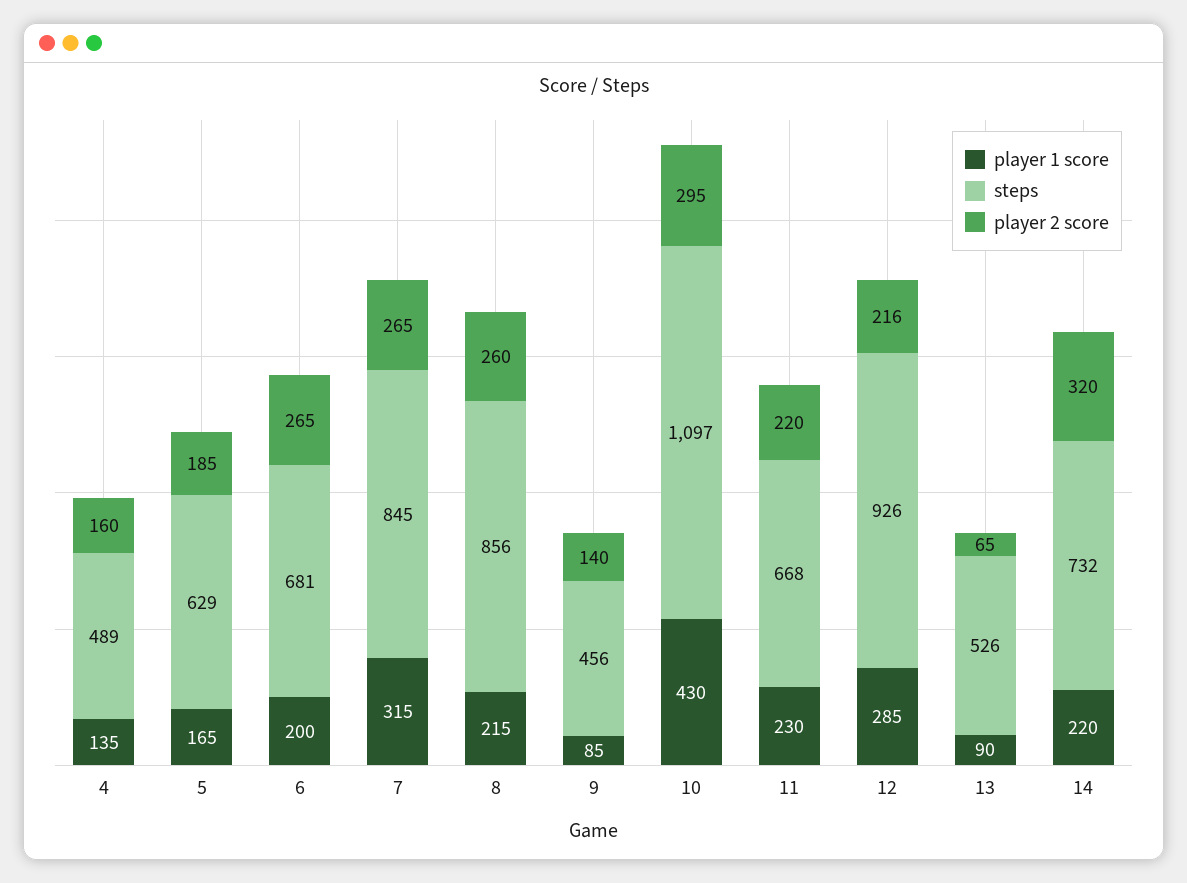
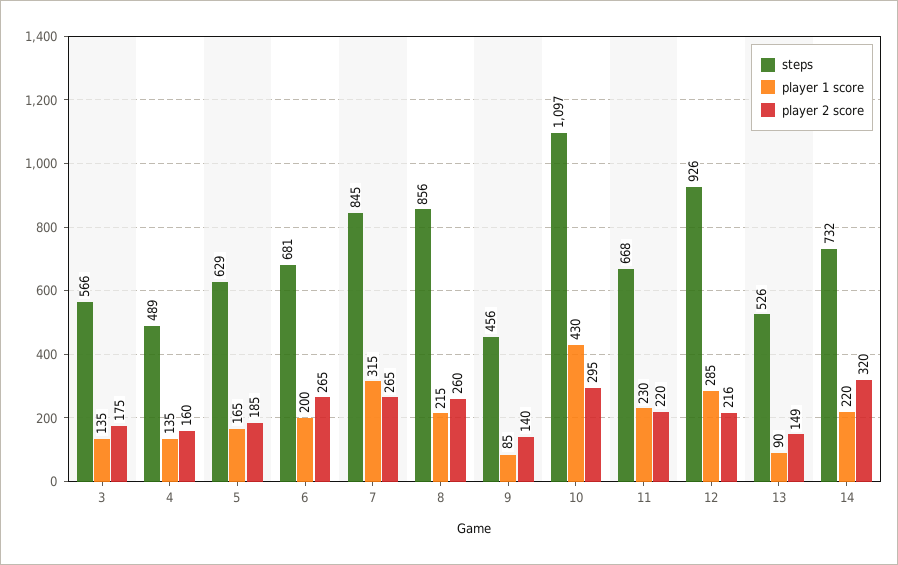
player 2 score, 13: 65 -> 149
steps, 3: none -> 566
player 1 score, 3: none -> 135
player 2 score, 3: none -> 175

